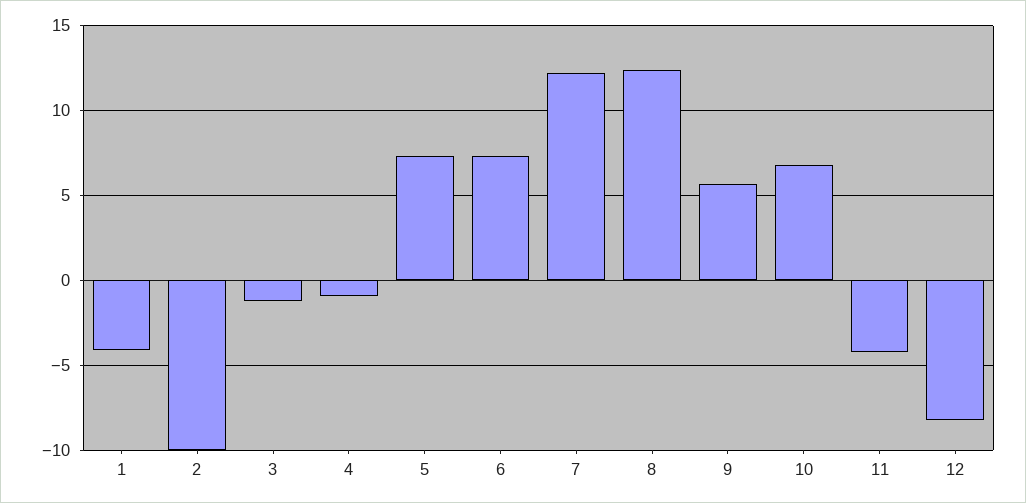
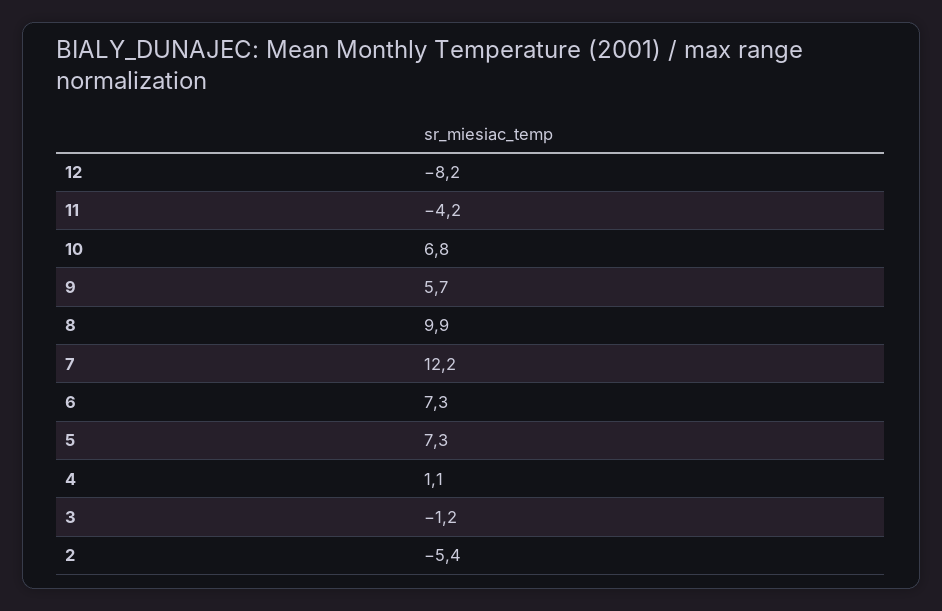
1: -4 -> none
2: -10 -> -5.4
4: -1 -> 1.1
8: 12.5 -> 9.9

